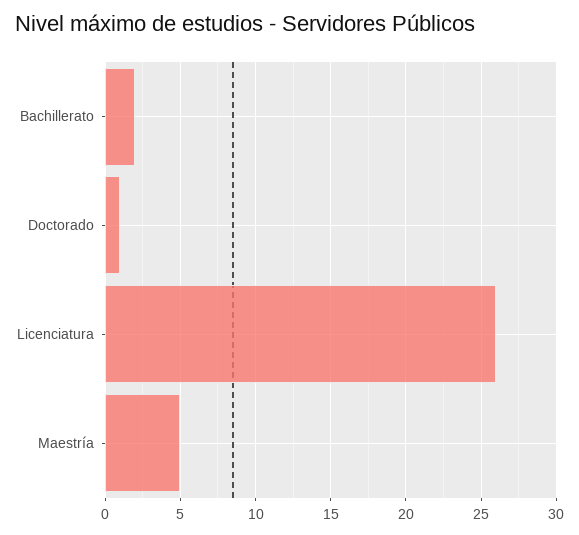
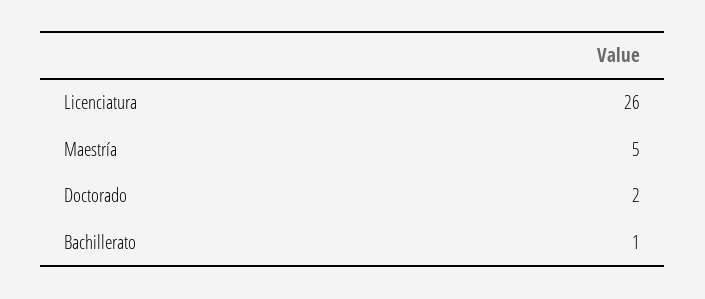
Bachillerato: 2 -> 1
Doctorado: 1 -> 2

